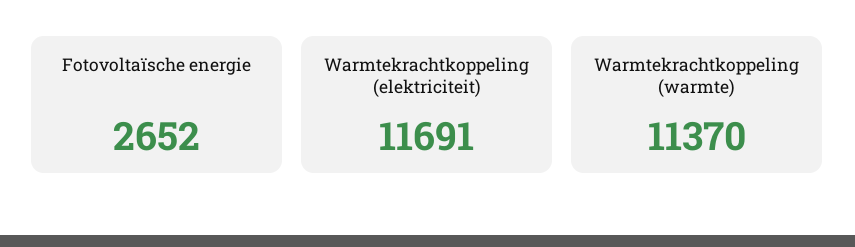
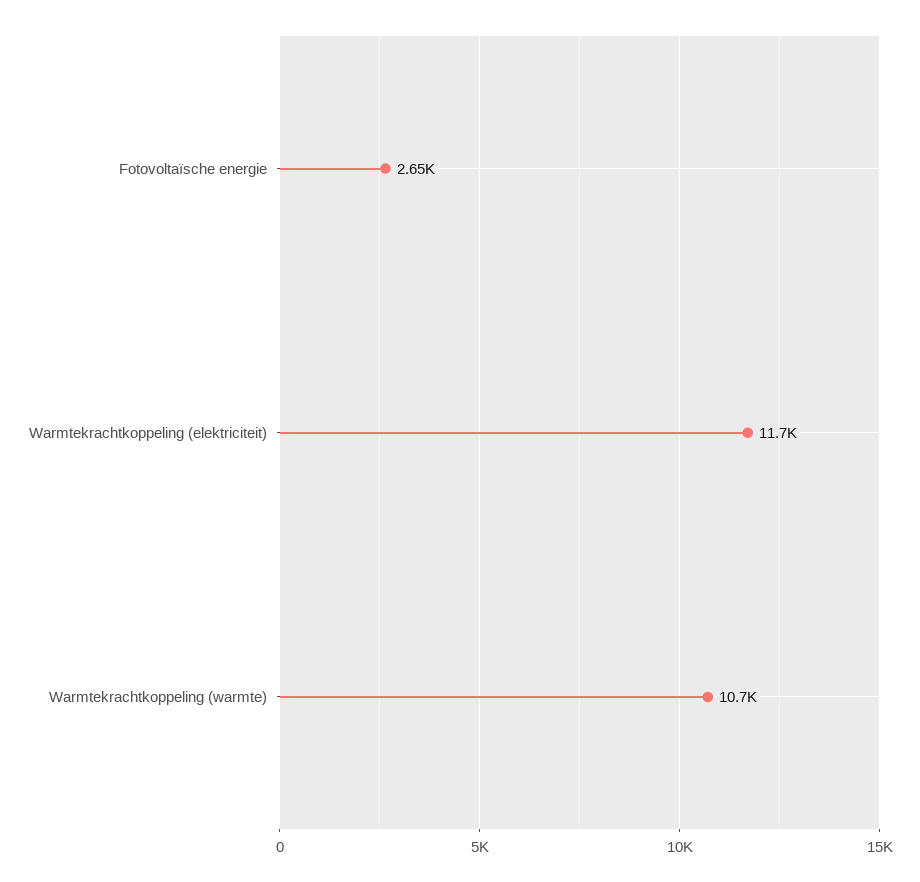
Warmtekrachtkoppeling (warmte): 11370 -> 10700

